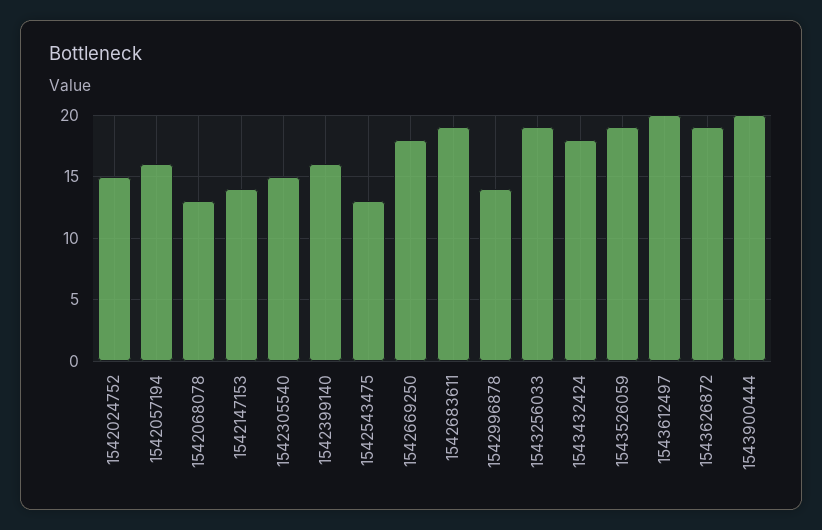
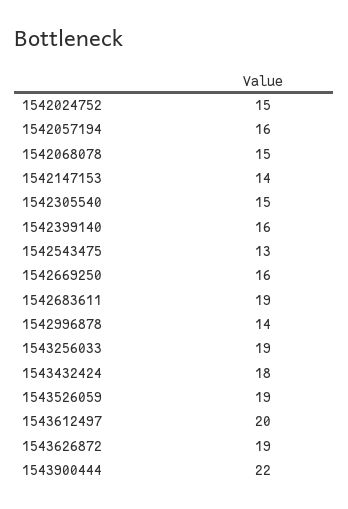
1542068078: 13 -> 15
1542669250: 18 -> 16
1543900444: 20 -> 22

